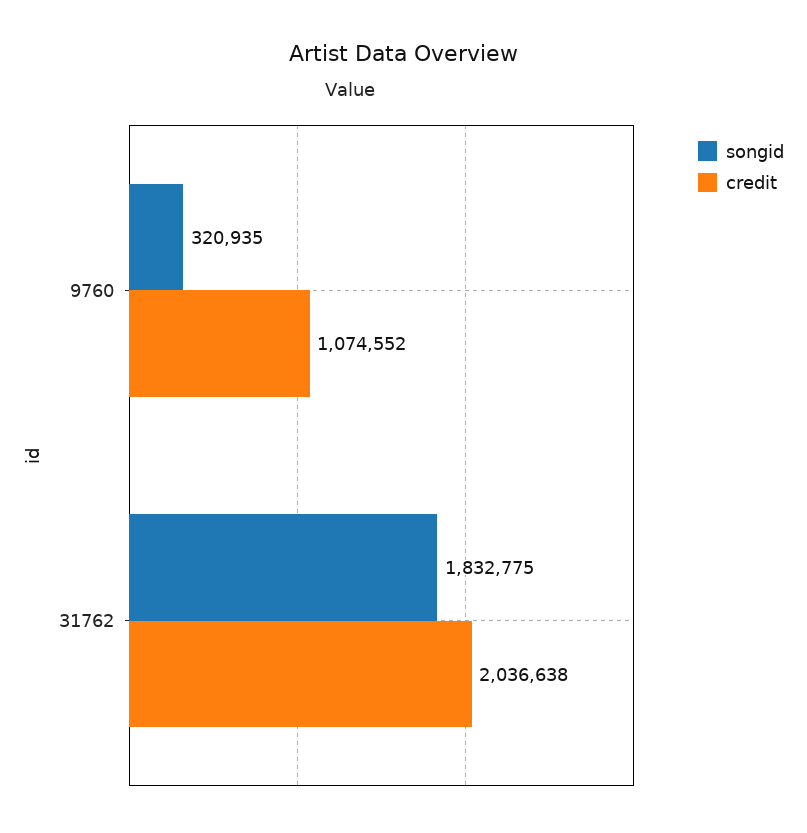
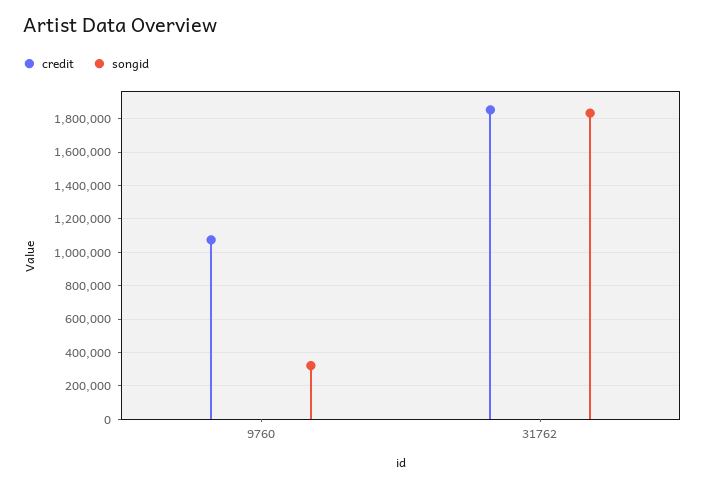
credit, 31762: 2036638 -> 1850000

